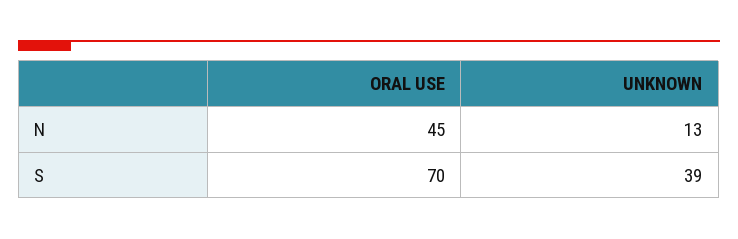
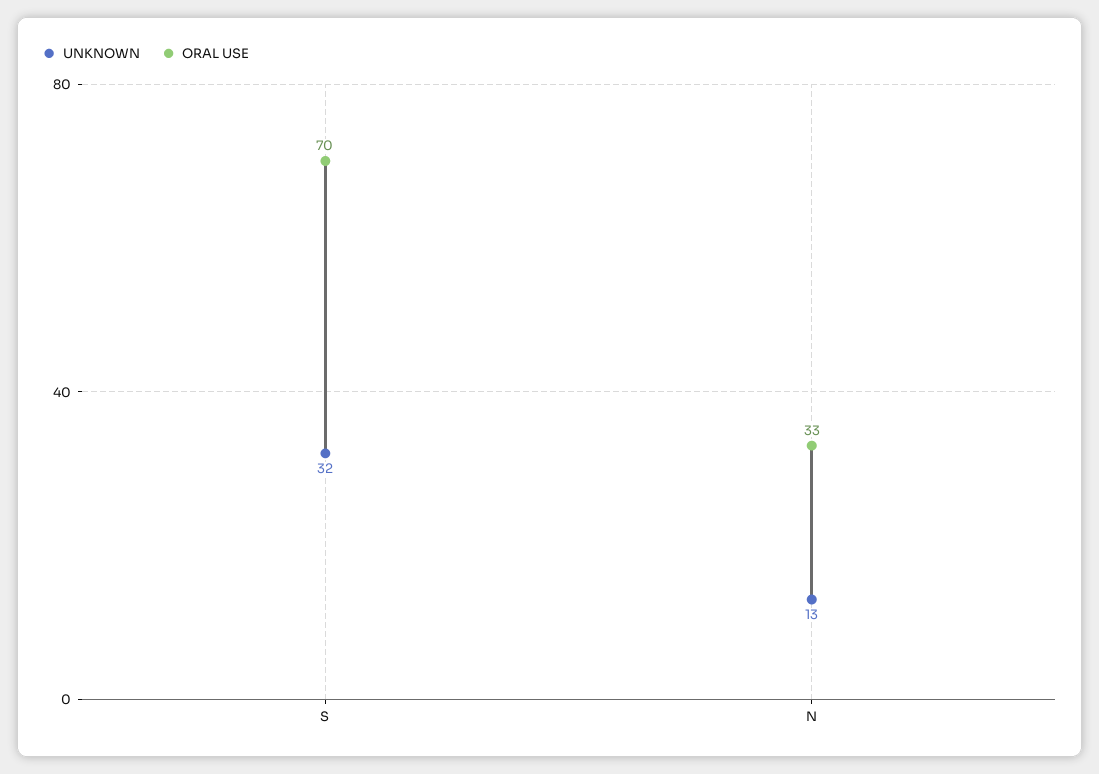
ORAL USE, N: 45 -> 33
UNKNOWN, S: 39 -> 32

